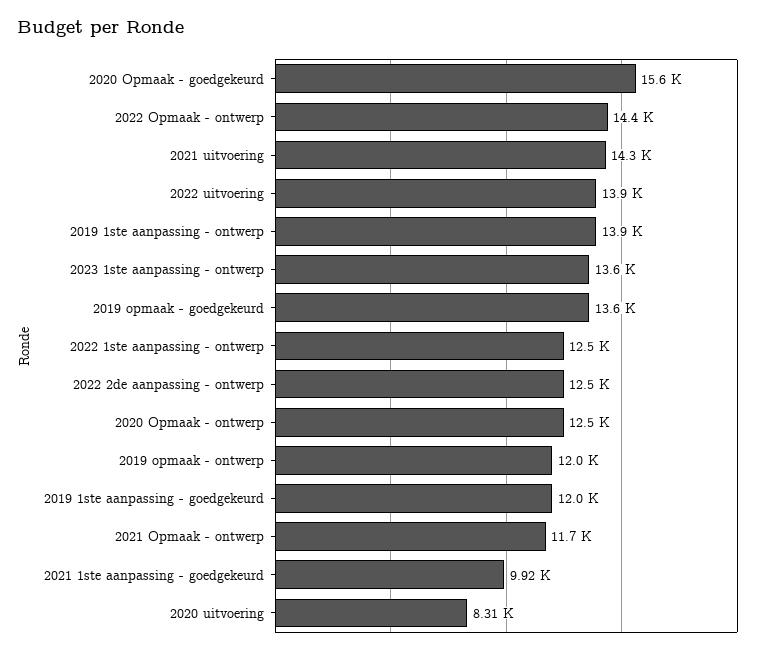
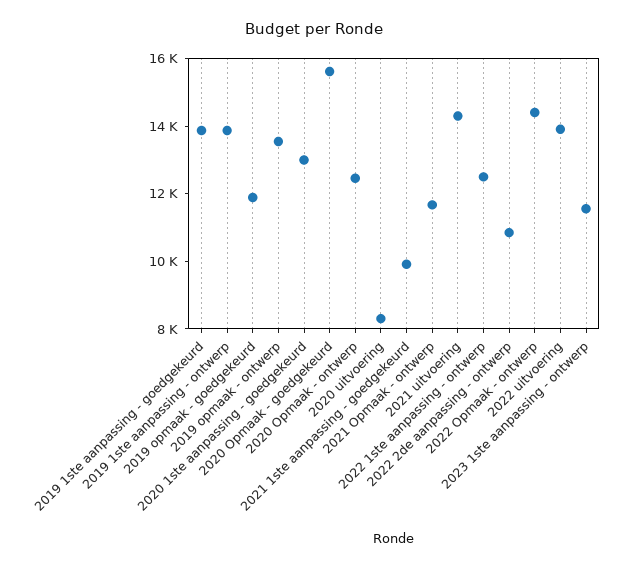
2023 1ste aanpassing - ontwerp: 13600 -> 11500
2019 opmaak - goedgekeurd: 13600 -> 12000
2022 2de aanpassing - ontwerp: 12500 -> 11000
2019 opmaak - ontwerp: 12000 -> 13500
2019 1ste aanpassing - goedgekeurd: 12000 -> 14000
2020 1ste aanpassing - goedgekeurd: none -> 13000

